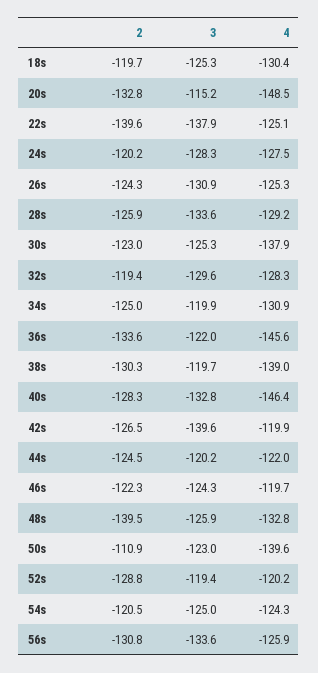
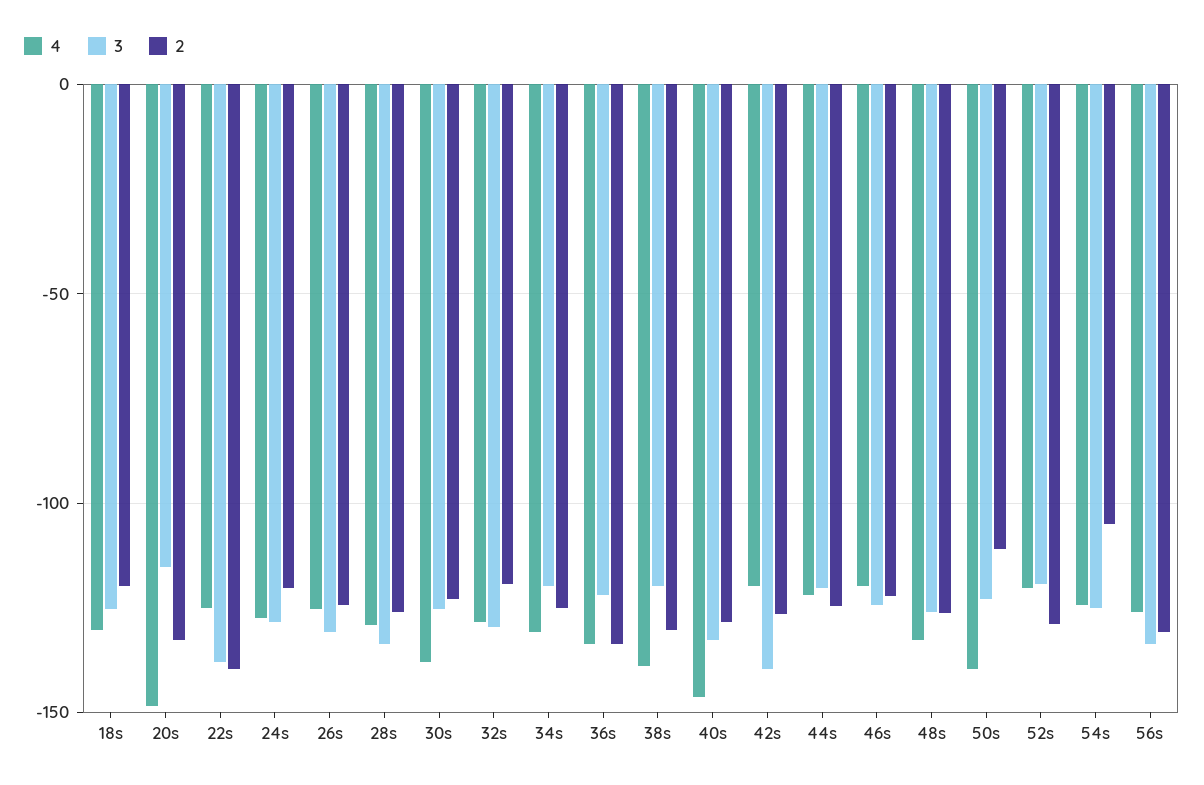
4, 36s: -145.6 -> -135
2, 48s: -139.5 -> -125
2, 54s: -120.5 -> -105

